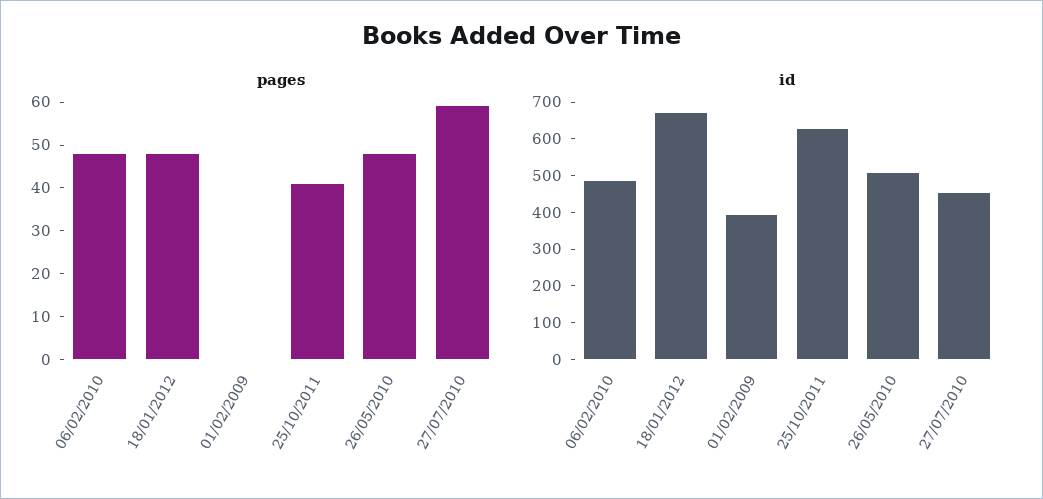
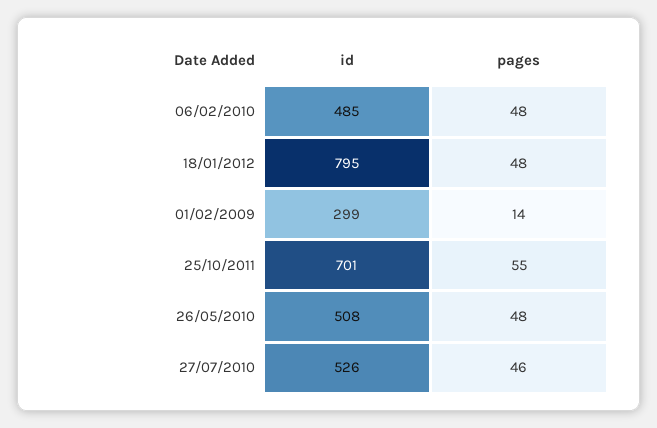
pages, 01/02/2009: 0 -> 14
pages, 25/10/2011: 40 -> 55
pages, 27/07/2010: 60 -> 46
id, 18/01/2012: 675 -> 795
id, 01/02/2009: 400 -> 299
id, 25/10/2011: 625 -> 701
id, 27/07/2010: 450 -> 526

